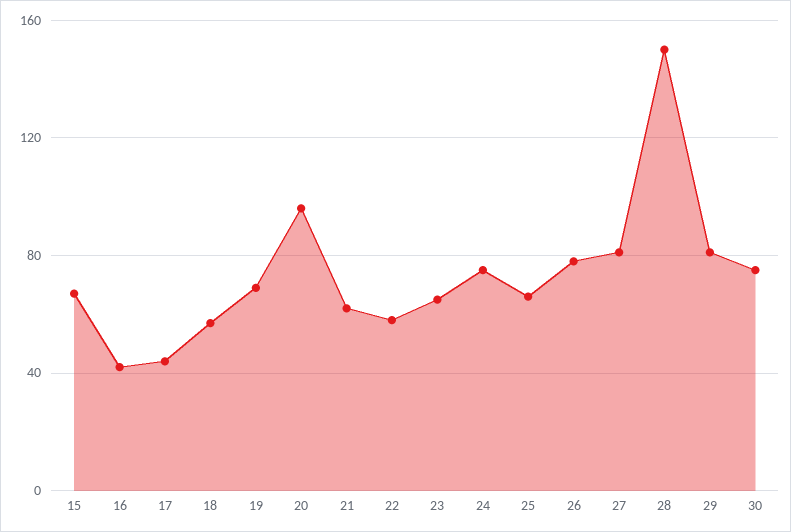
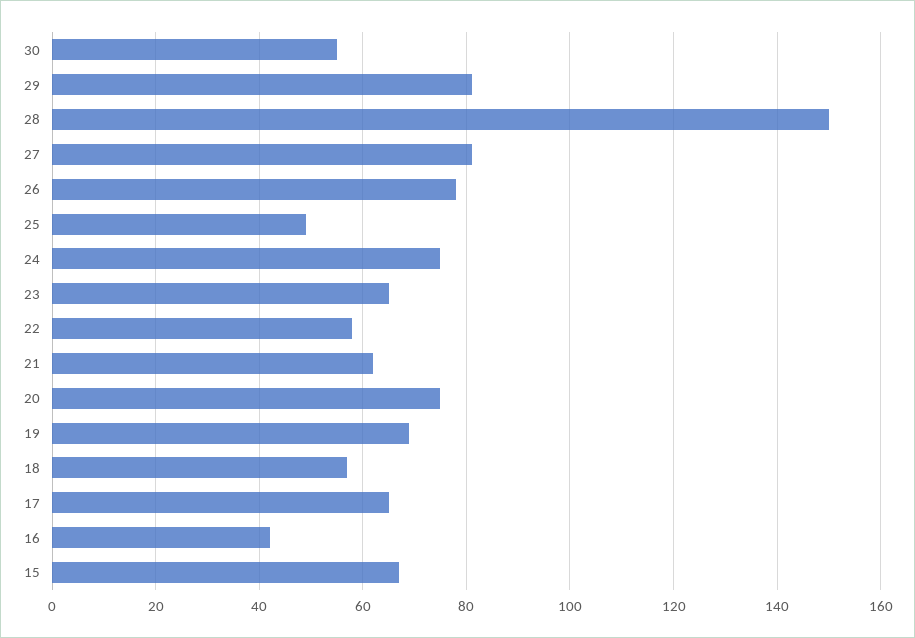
17: 45 -> 65
20: 95 -> 75
25: 65 -> 50
30: 75 -> 55

